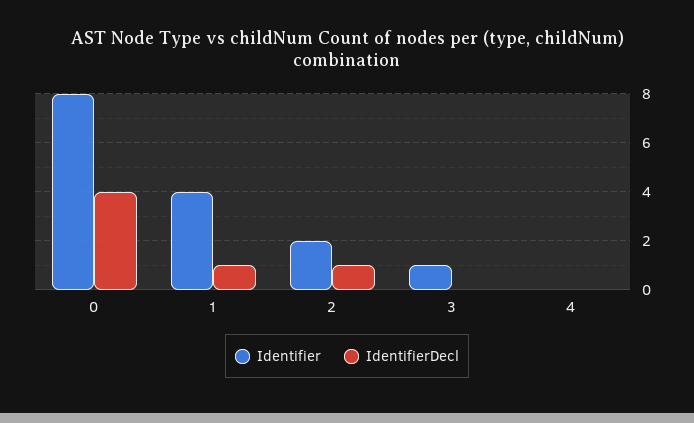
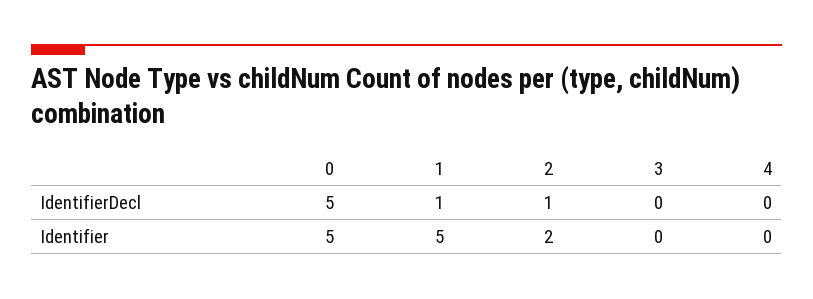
Identifier, 0: 8 -> 5
IdentifierDecl, 0: 4 -> 5
Identifier, 1: 4 -> 5
Identifier, 3: 1 -> 0

